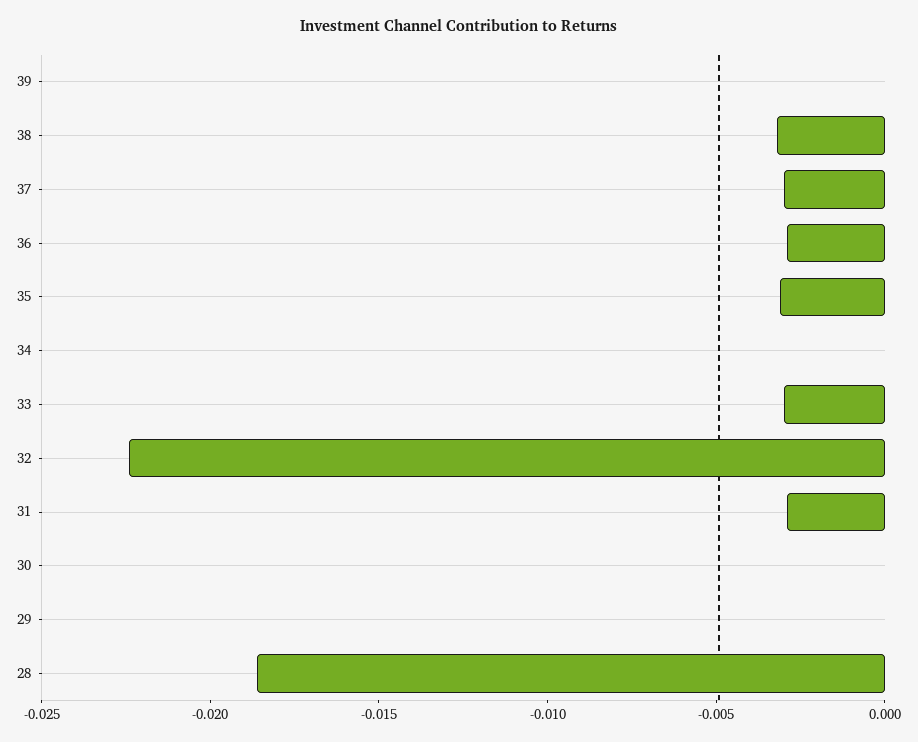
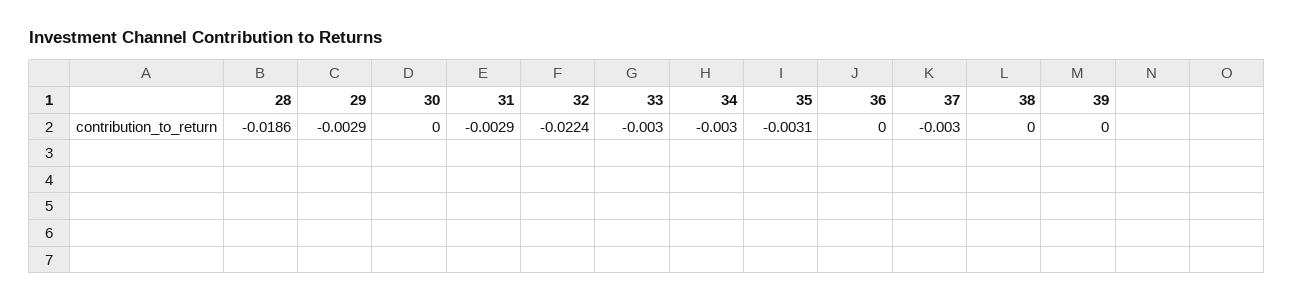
38: -0.003 -> 0
36: -0.003 -> 0
34: 0 -> -0.003
29: 0 -> -0.0029

